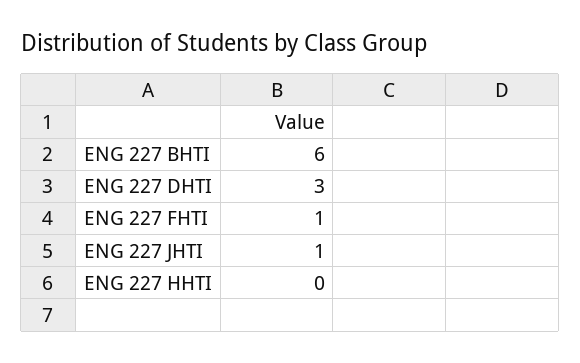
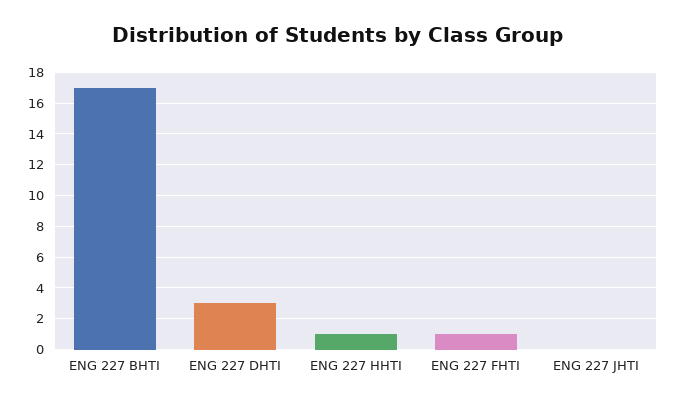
ENG 227 BHTI: 6 -> 17
ENG 227 JHTI: 1 -> 0
ENG 227 HHTI: 0 -> 1

